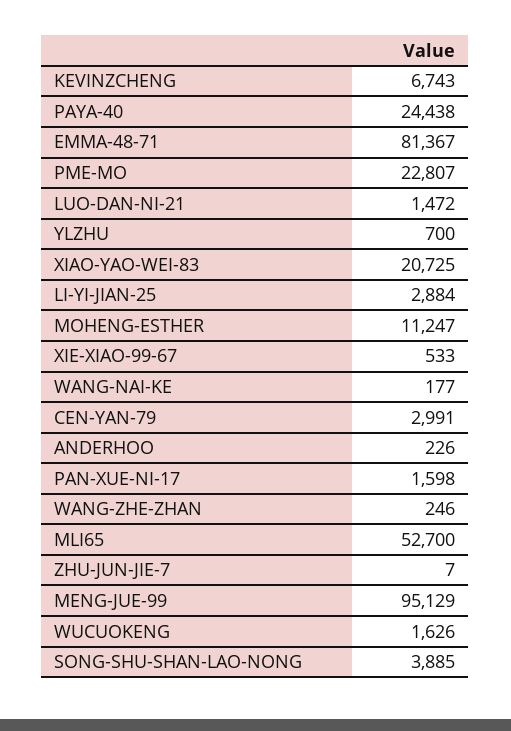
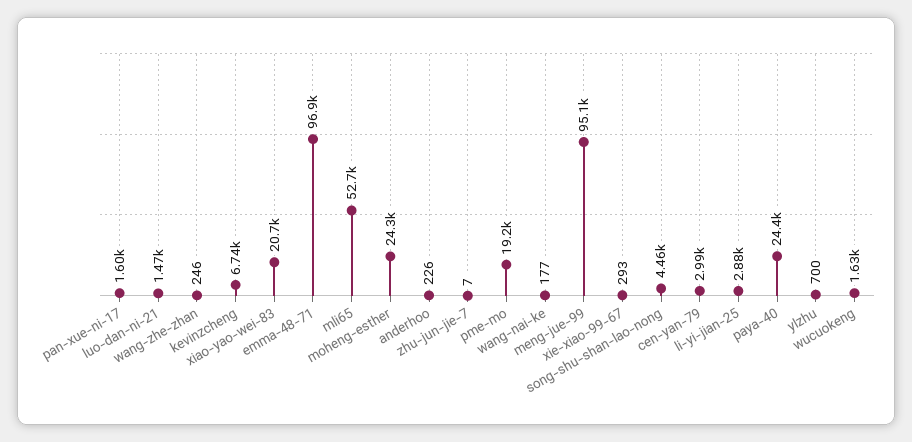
EMMA-48-71: 81367 -> 96900
PME-MO: 22807 -> 19200
MOHENG-ESTHER: 11247 -> 24300
XIE-XIAO-99-67: 533 -> 293
SONG-SHU-SHAN-LAO-NONG: 3885 -> 4460

